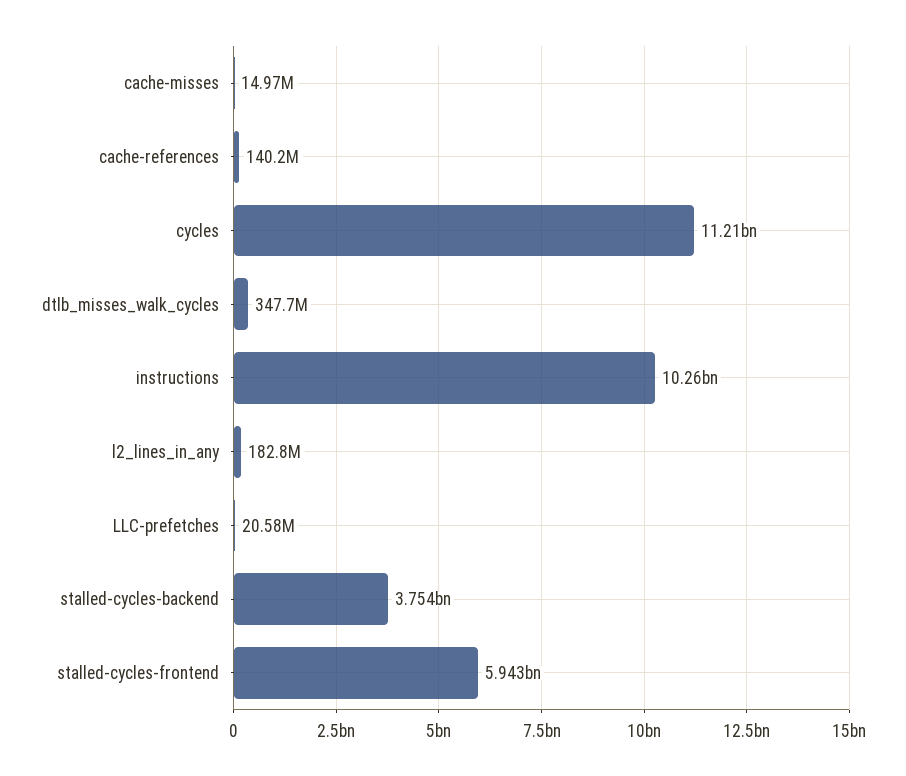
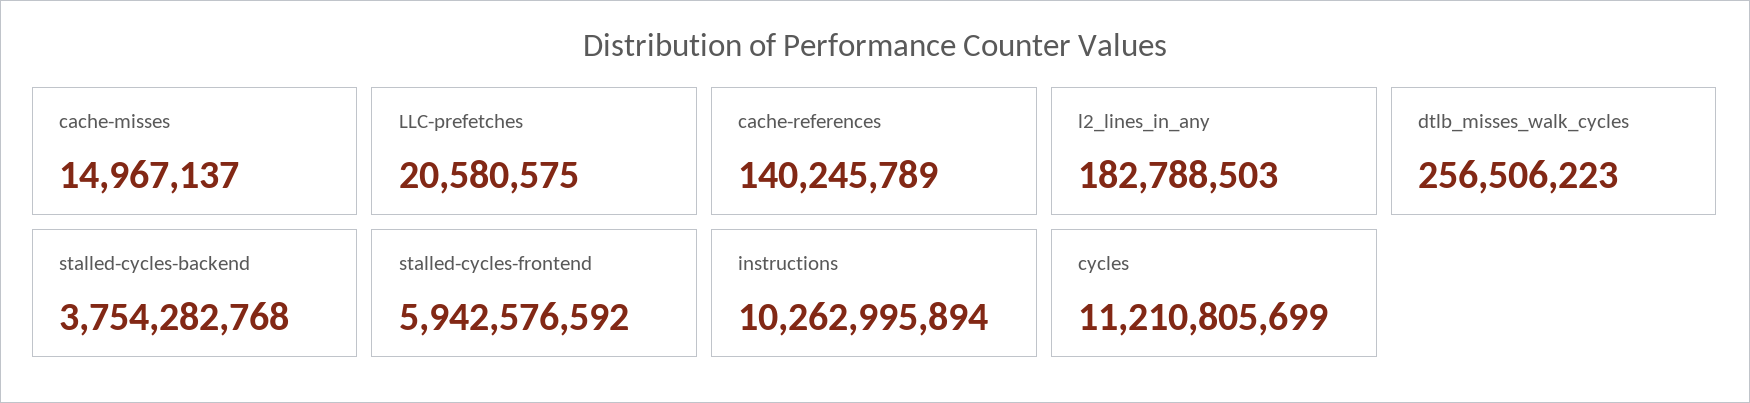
dtlb_misses_walk_cycles: 347700000 -> 256506223

